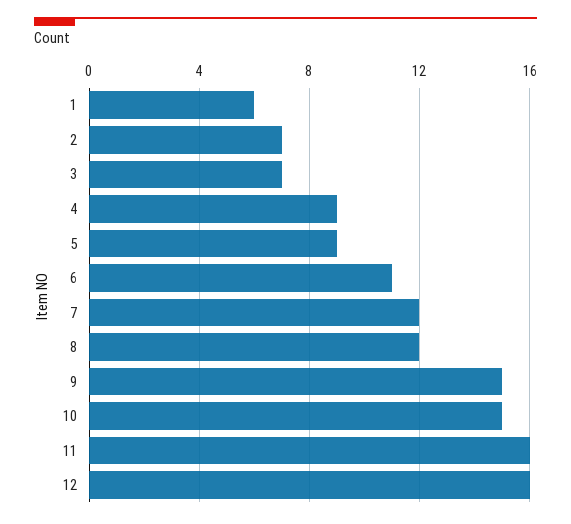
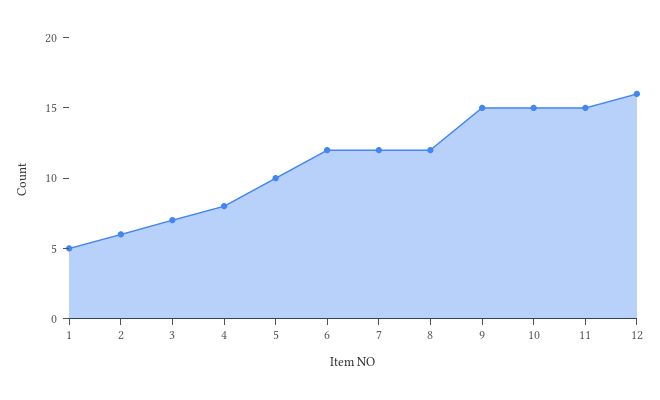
1: 6 -> 5
2: 7 -> 6
4: 9 -> 8
5: 9 -> 10
6: 11 -> 12
11: 16 -> 15

